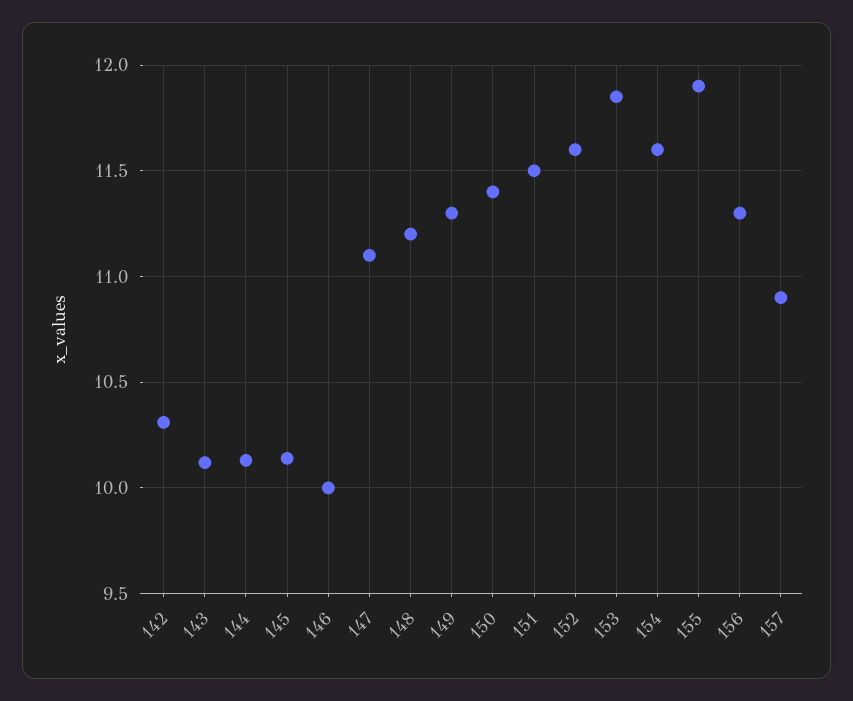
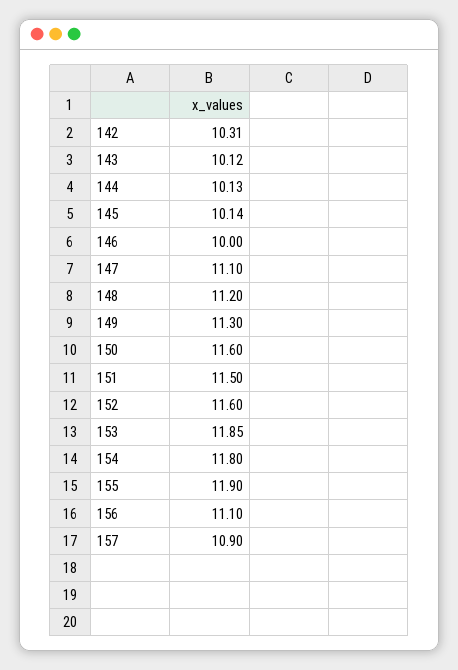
150: 11.4 -> 11.6
154: 11.6 -> 11.8
156: 11.3 -> 11.1

